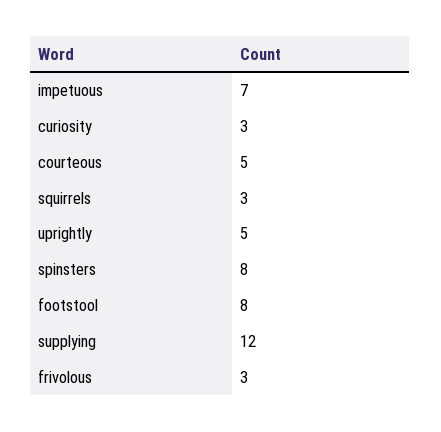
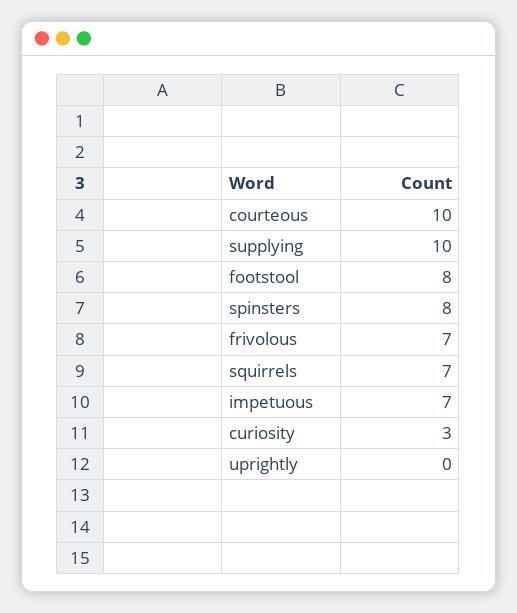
courteous: 5 -> 10
squirrels: 3 -> 7
uprightly: 5 -> 0
supplying: 12 -> 10
frivolous: 3 -> 7

